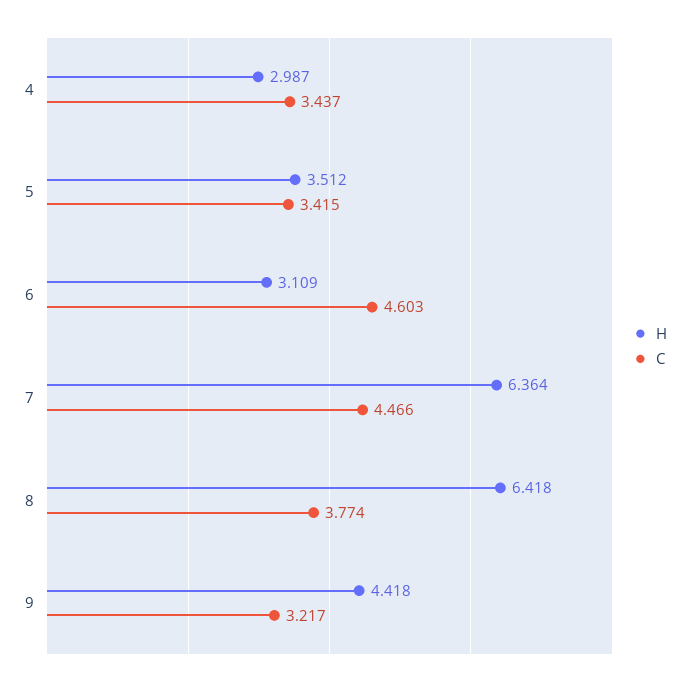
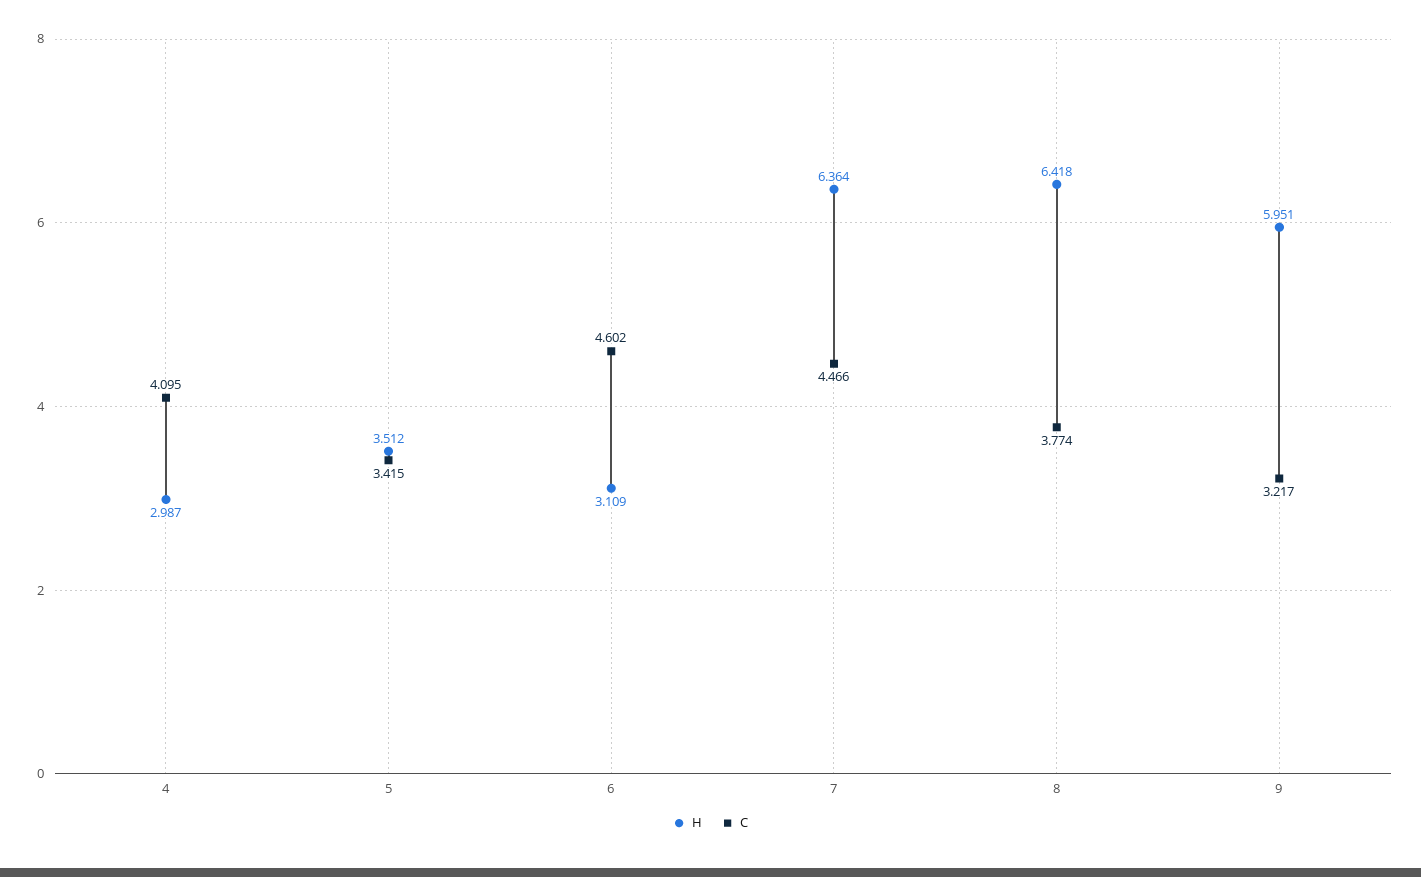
C, 4: 3.437 -> 4.095
C, 6: 4.603 -> 4.602
H, 9: 4.418 -> 5.951

